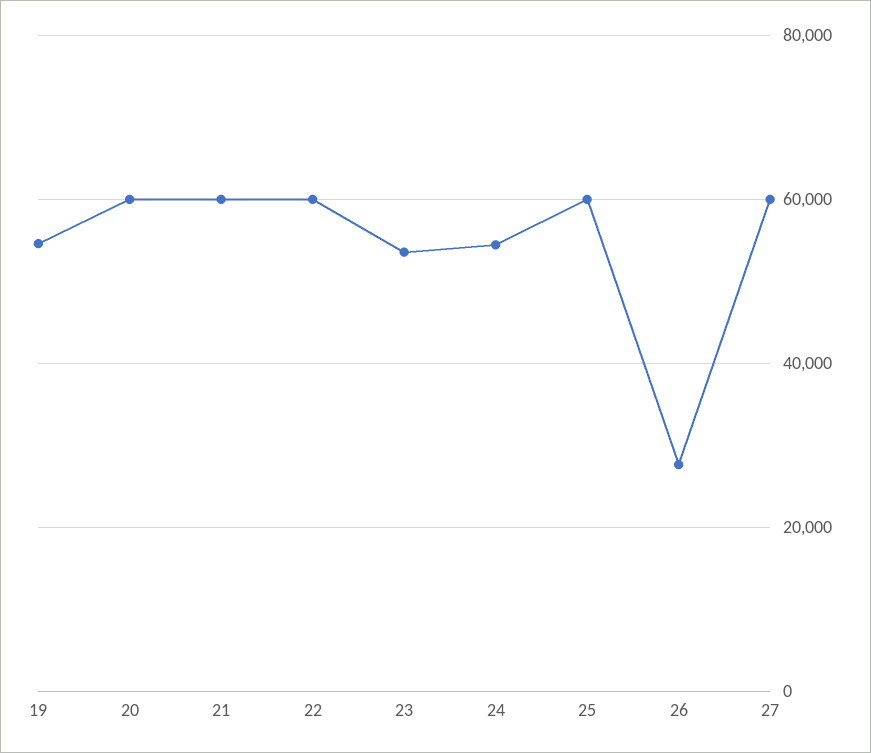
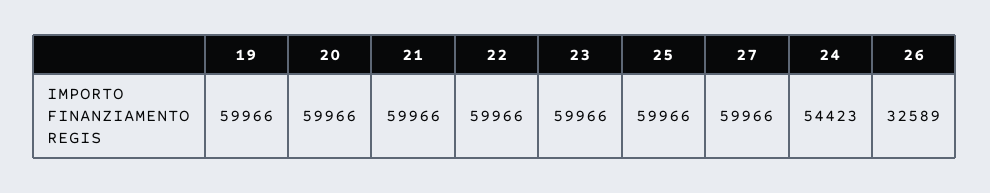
19: 54000 -> 59966
23: 54000 -> 59966
26: 28000 -> 32589

